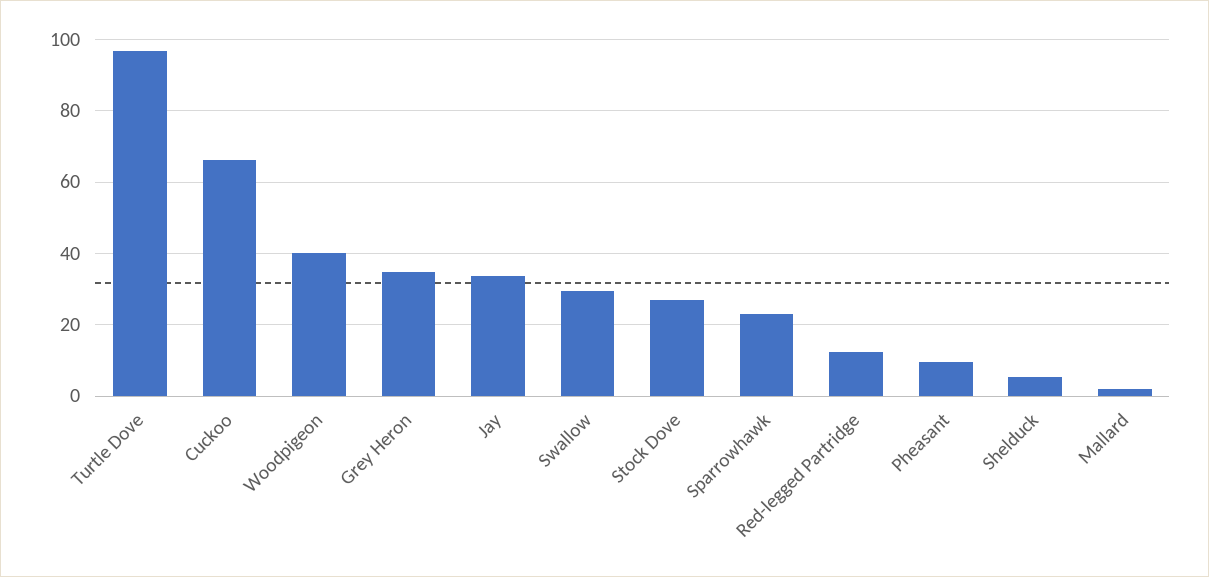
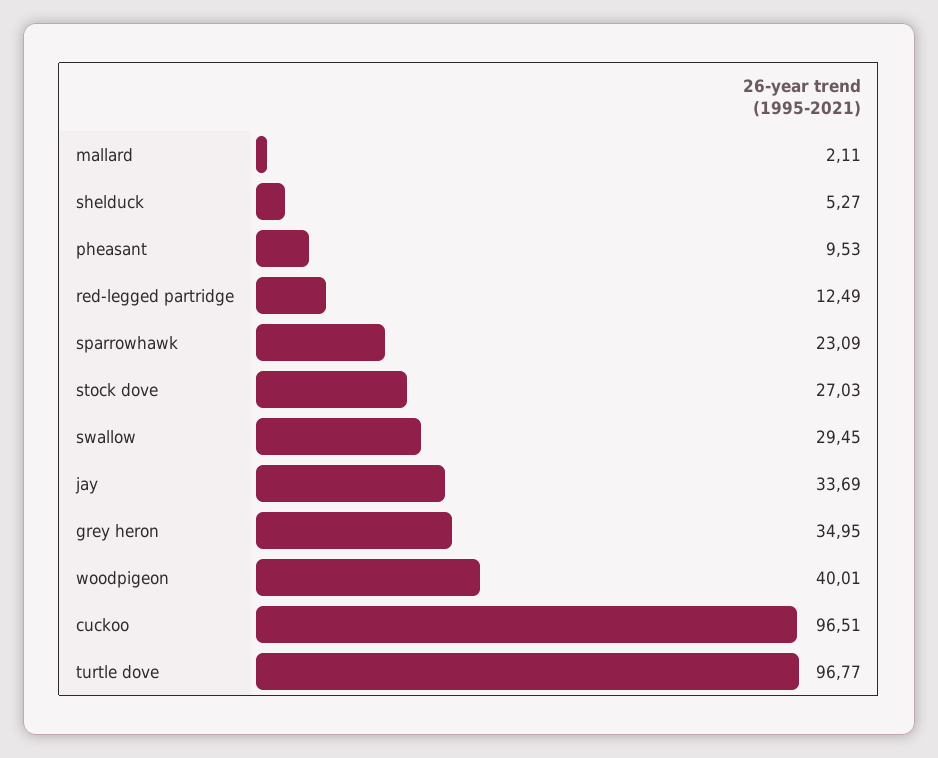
Cuckoo: 66 -> 96.51

